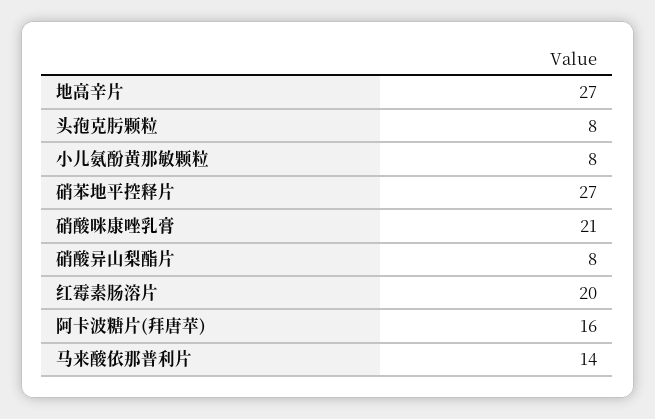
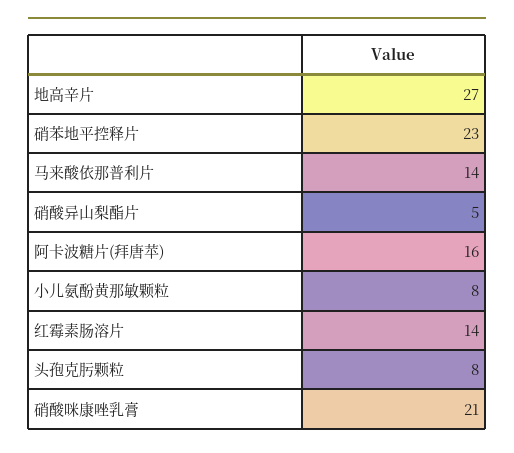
硝苯地平控释片: 27 -> 23
硝酸异山梨酯片: 8 -> 5
红霉素肠溶片: 20 -> 14

